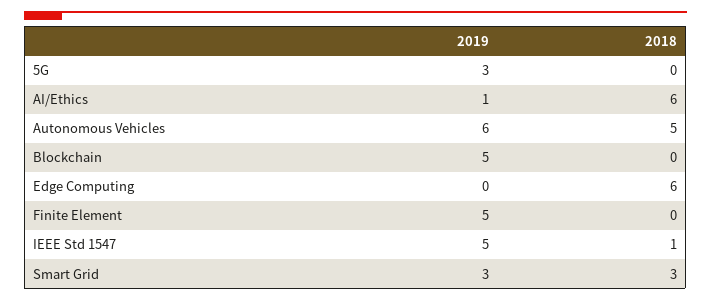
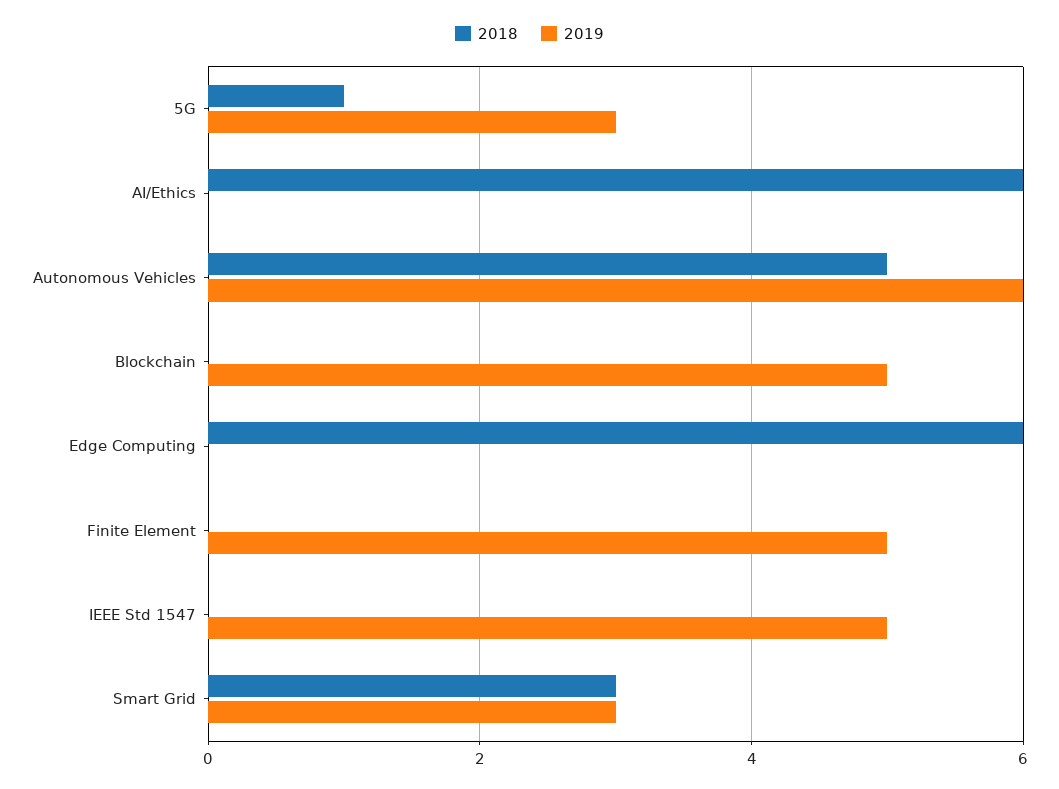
2018, 5G: 0 -> 1
2019, AI/Ethics: 1 -> 0
2018, IEEE Std 1547: 1 -> 0

